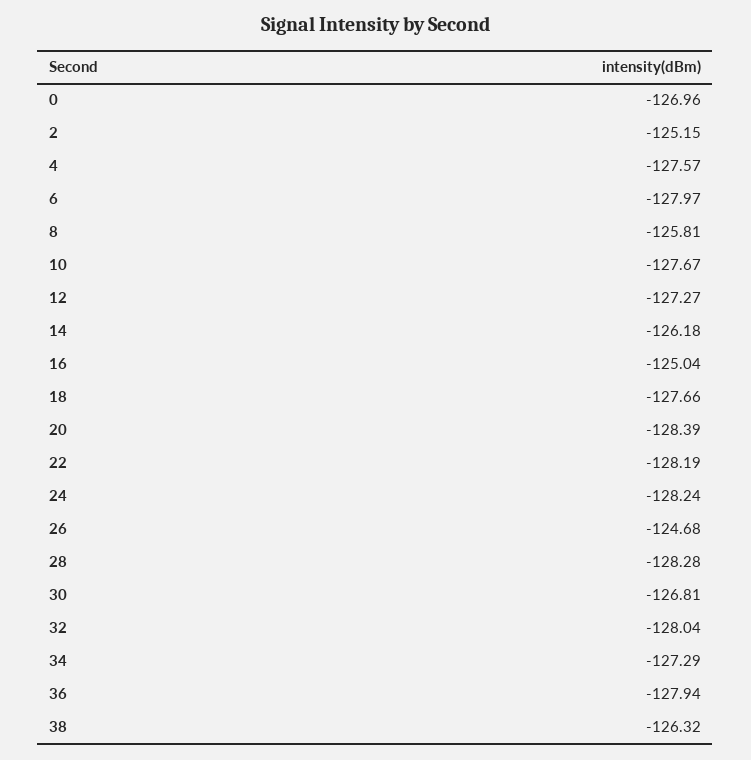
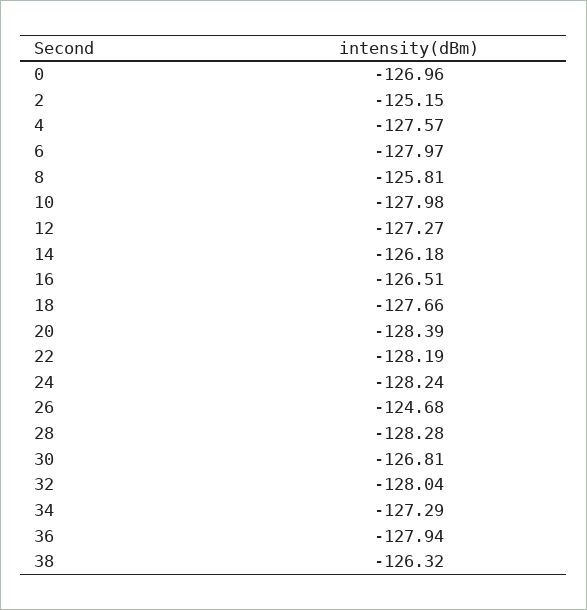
10: -127.67 -> -127.98
16: -125.04 -> -126.51

